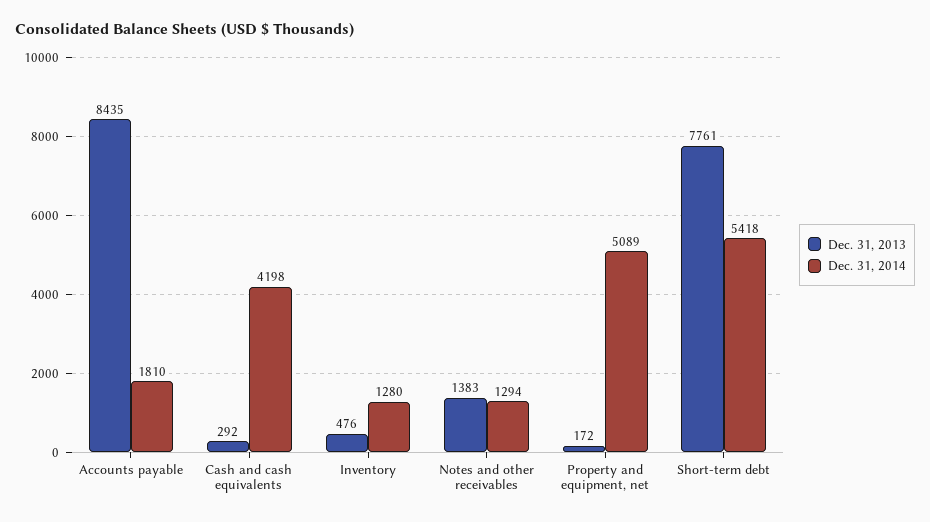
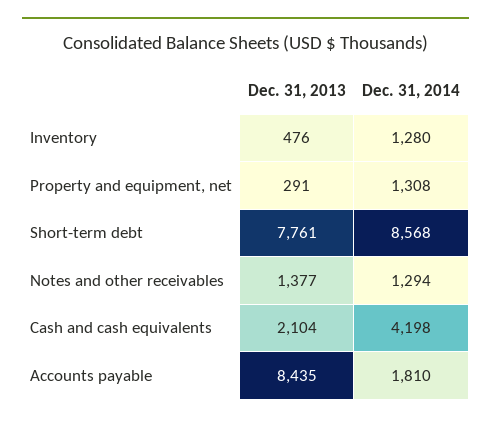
Dec. 31, 2013, Cash and cash equivalents: 292 -> 2104
Dec. 31, 2013, Notes and other receivables: 1383 -> 1377
Dec. 31, 2013, Property and equipment, net: 172 -> 291
Dec. 31, 2014, Property and equipment, net: 5089 -> 1308
Dec. 31, 2014, Short-term debt: 5418 -> 8568

